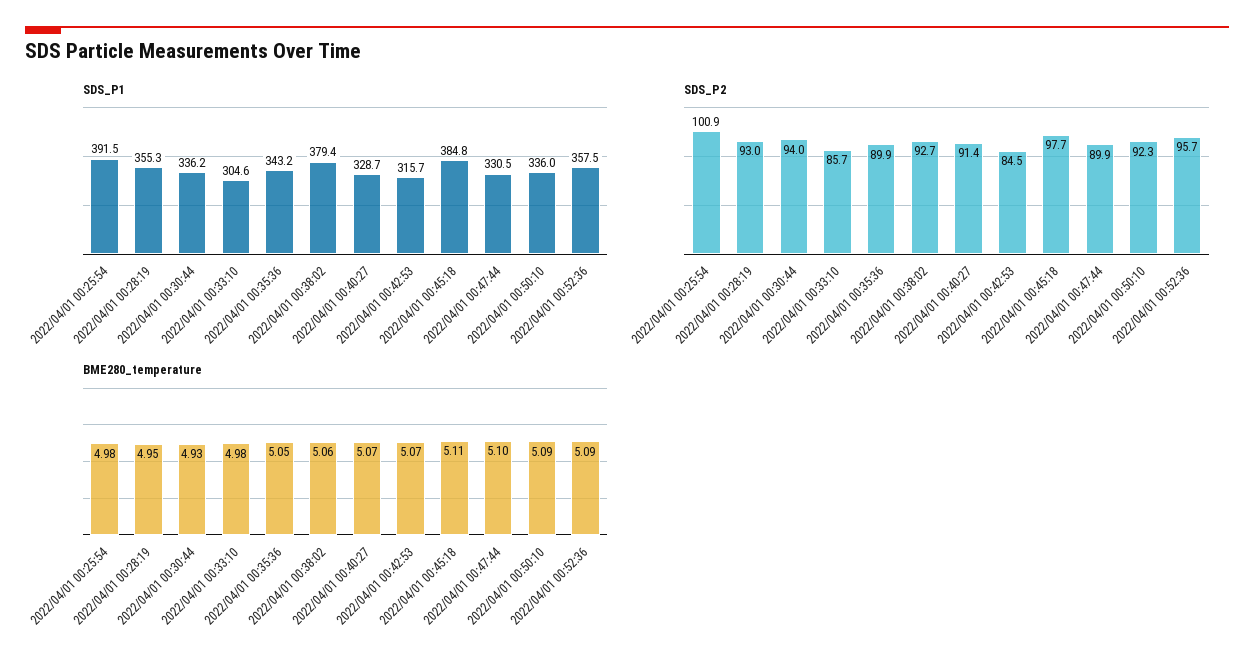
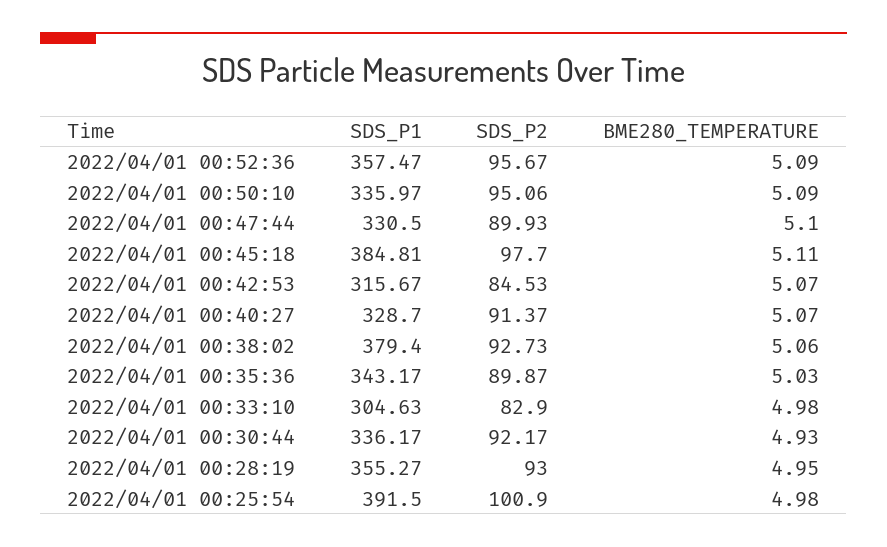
SDS_P2, 2022/04/01 00:30:44: 94 -> 92.17
SDS_P2, 2022/04/01 00:33:10: 85.7 -> 82.9
SDS_P2, 2022/04/01 00:50:10: 92.3 -> 95.06
BME280_temperature, 2022/04/01 00:35:36: 5.05 -> 5.03

